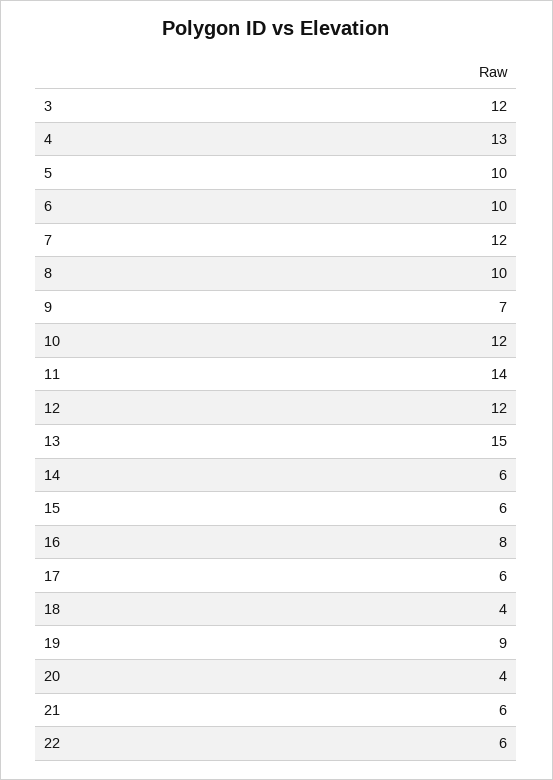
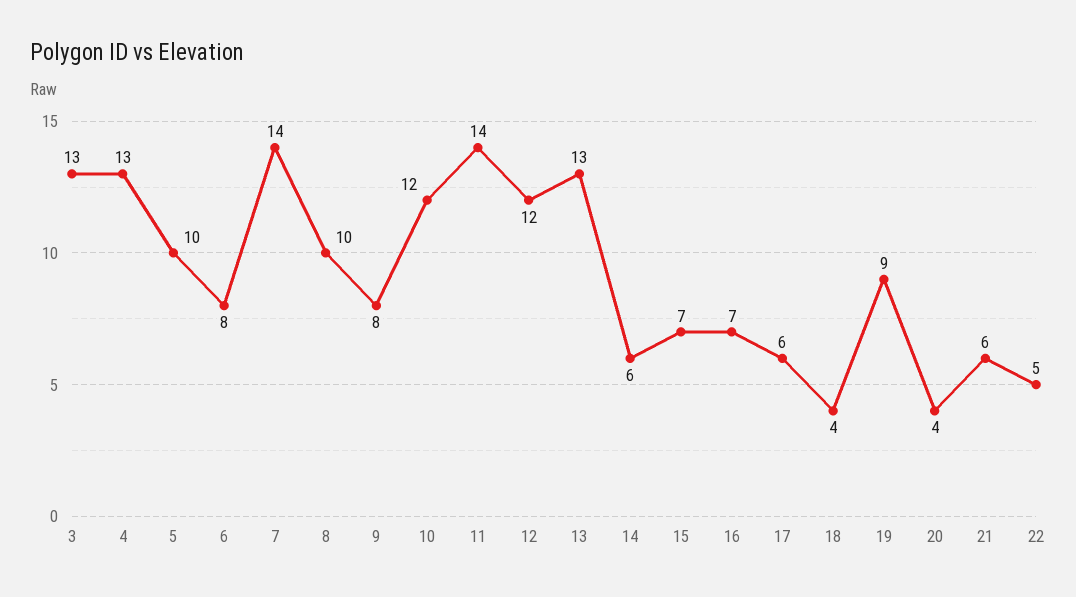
3: 12 -> 13
6: 10 -> 8
7: 12 -> 14
9: 7 -> 8
13: 15 -> 13
15: 6 -> 7
16: 8 -> 7
22: 6 -> 5

